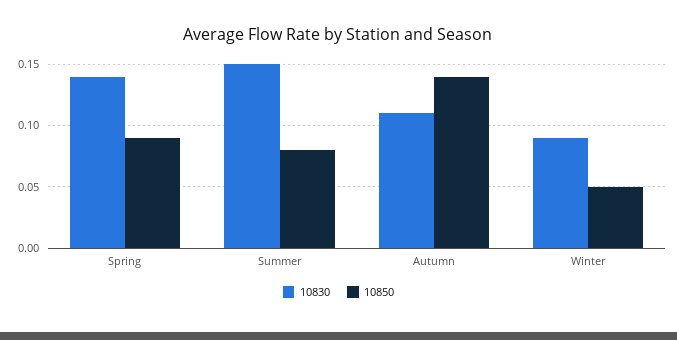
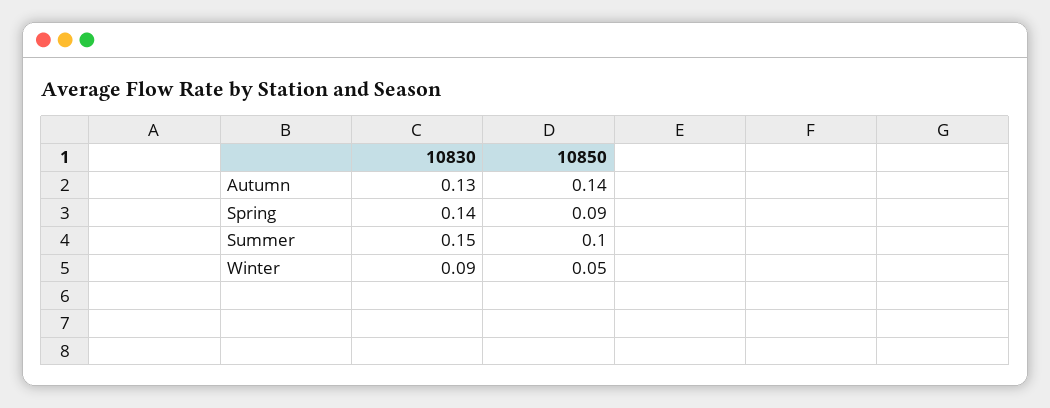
10850, Summer: 0.08 -> 0.1
10830, Autumn: 0.11 -> 0.13

